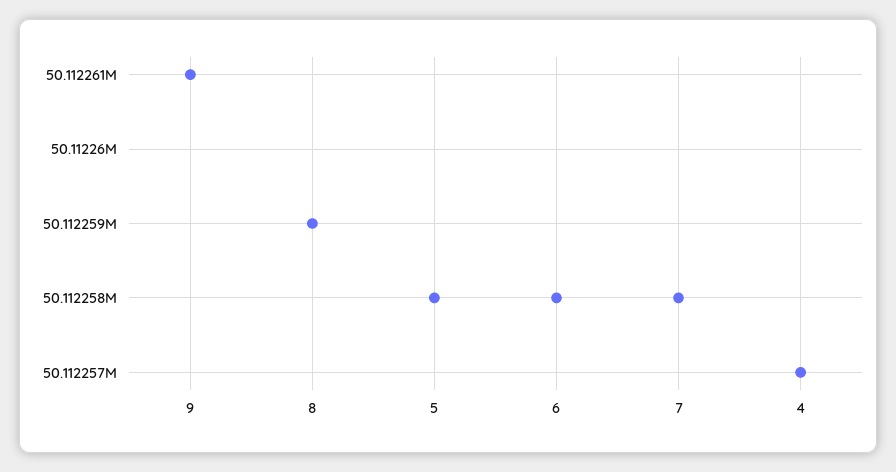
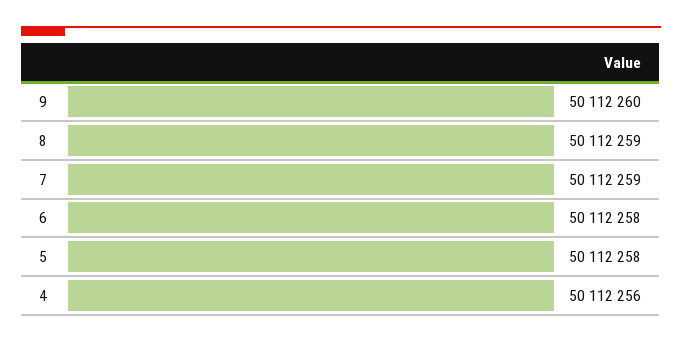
9: 50112261 -> 50112260
7: 50112258 -> 50112259
4: 50112257 -> 50112256

